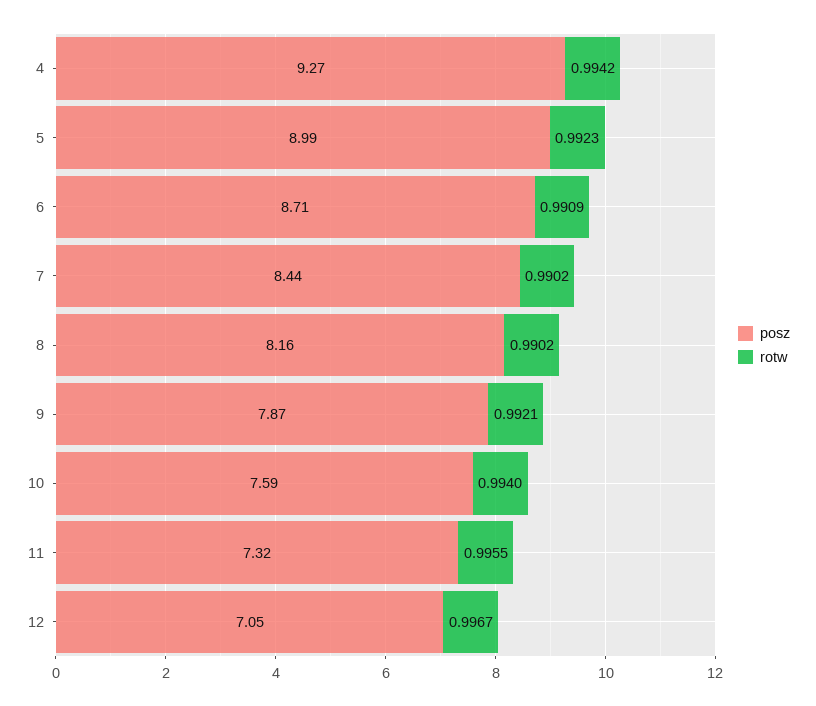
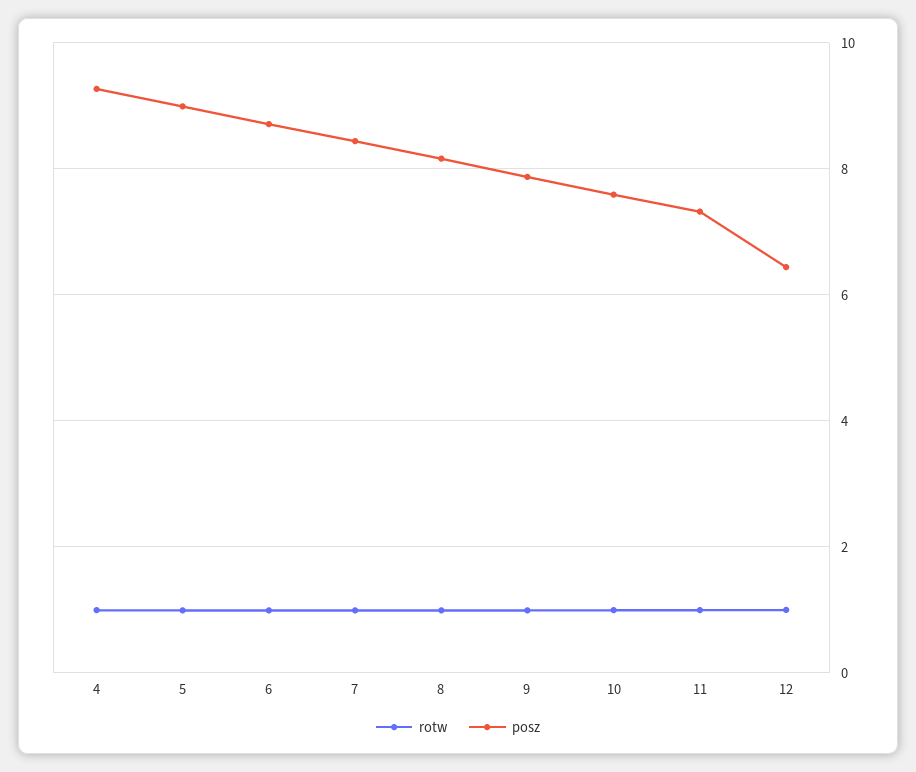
posz, 12: 7.05 -> 6.4

